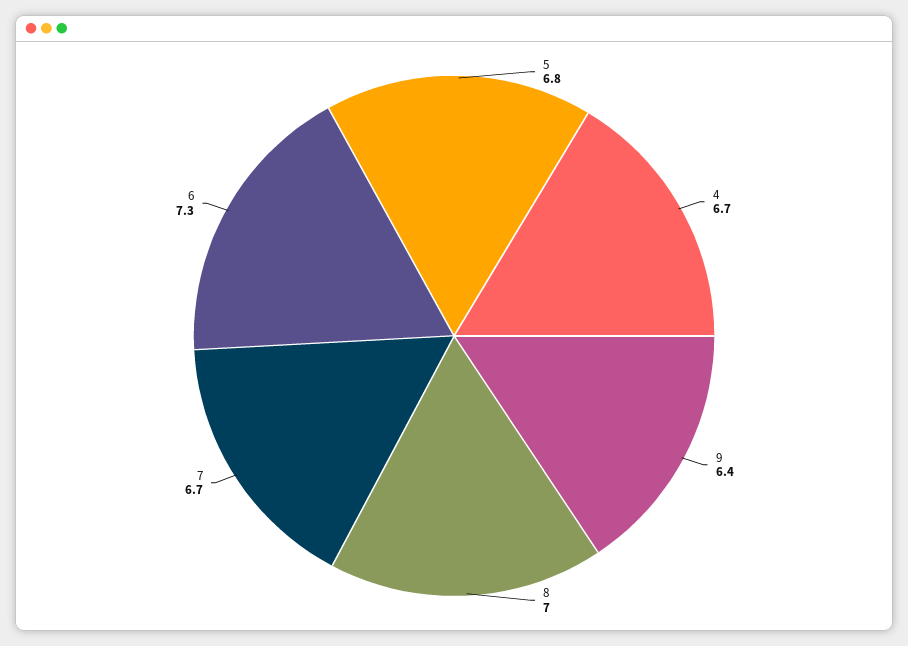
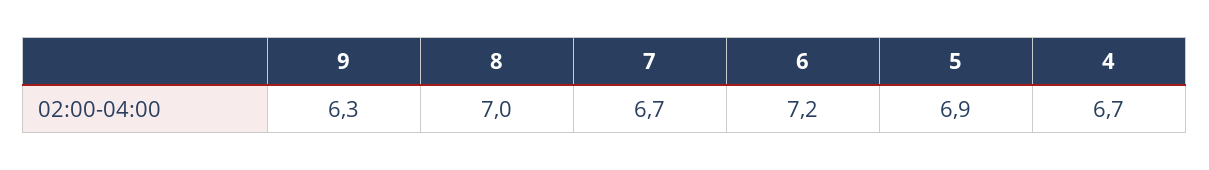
5: 6.8 -> 6.9
9: 6.4 -> 6.3
6: 7.3 -> 7.2

